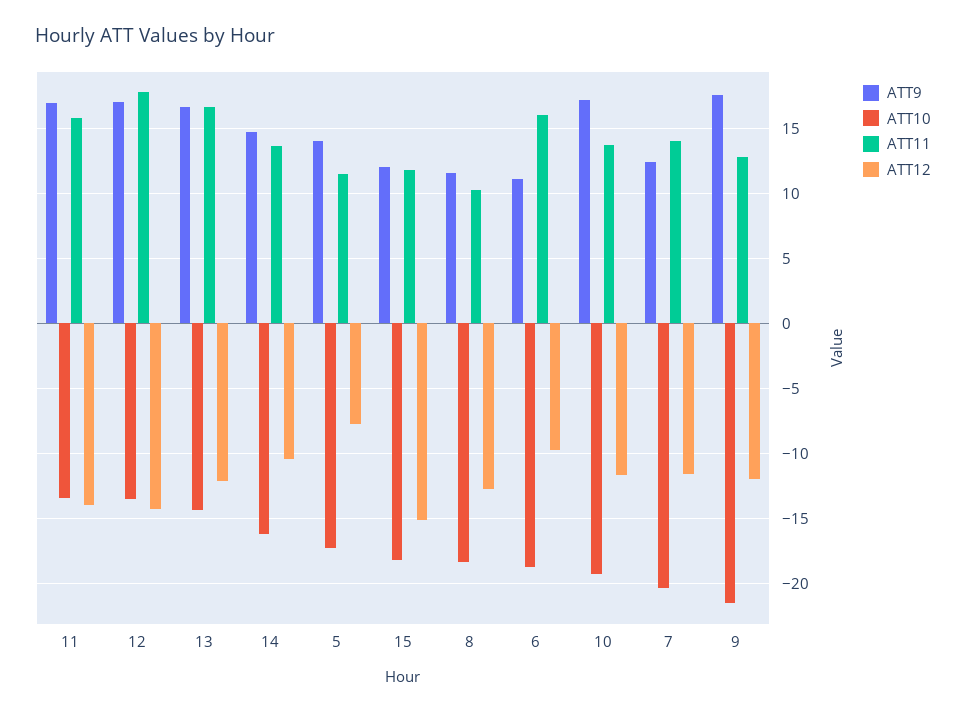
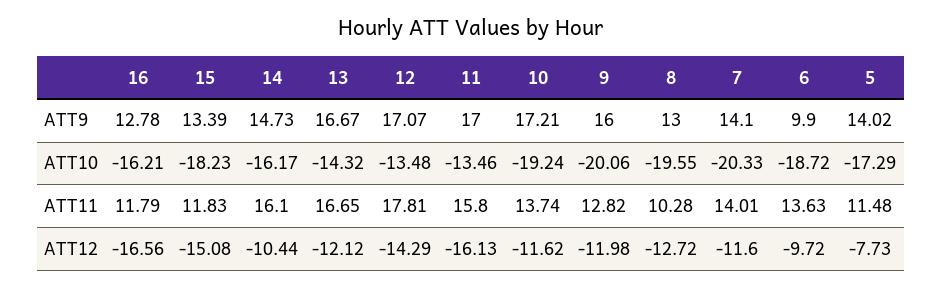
ATT12, 11: -14 -> -16.13
ATT11, 14: 13.5 -> 16.1
ATT9, 15: 12 -> 13.39
ATT9, 8: 11.5 -> 13
ATT10, 8: -18.5 -> -19.55
ATT9, 6: 11 -> 9.9
ATT11, 6: 16 -> 13.63
ATT9, 7: 12.5 -> 14.1
ATT9, 9: 17.5 -> 16
ATT10, 9: -21.5 -> -20.06
ATT9, 16: none -> 12.78
ATT10, 16: none -> -16.21
ATT11, 16: none -> 11.79
ATT12, 16: none -> -16.56

